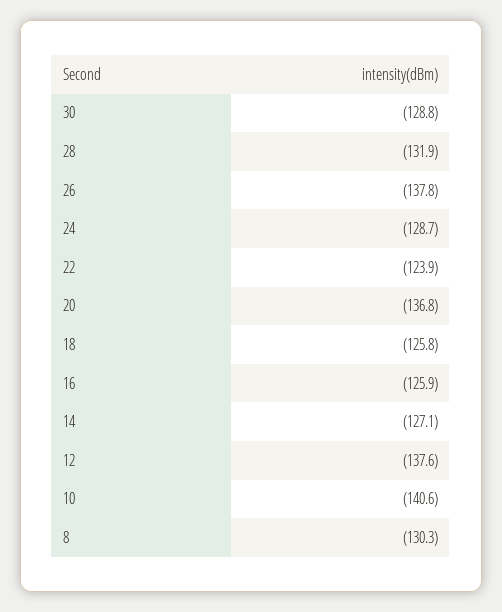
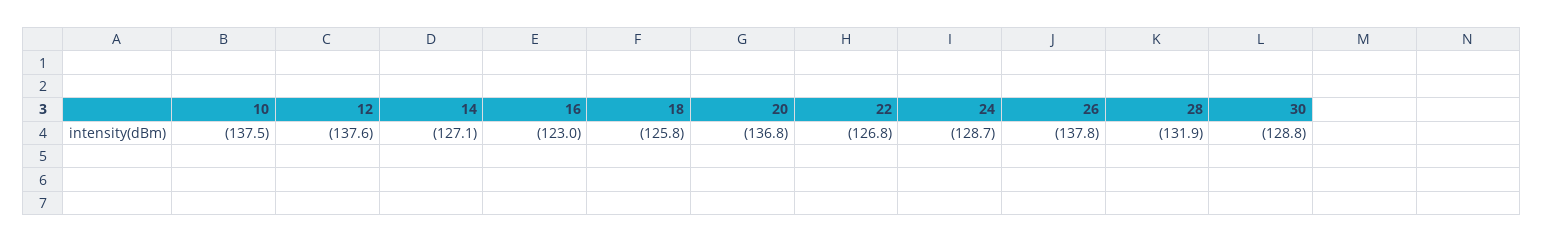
22: -123.9 -> -126.8
16: -125.9 -> -123
10: -140.6 -> -137.5
8: -130.3 -> none

